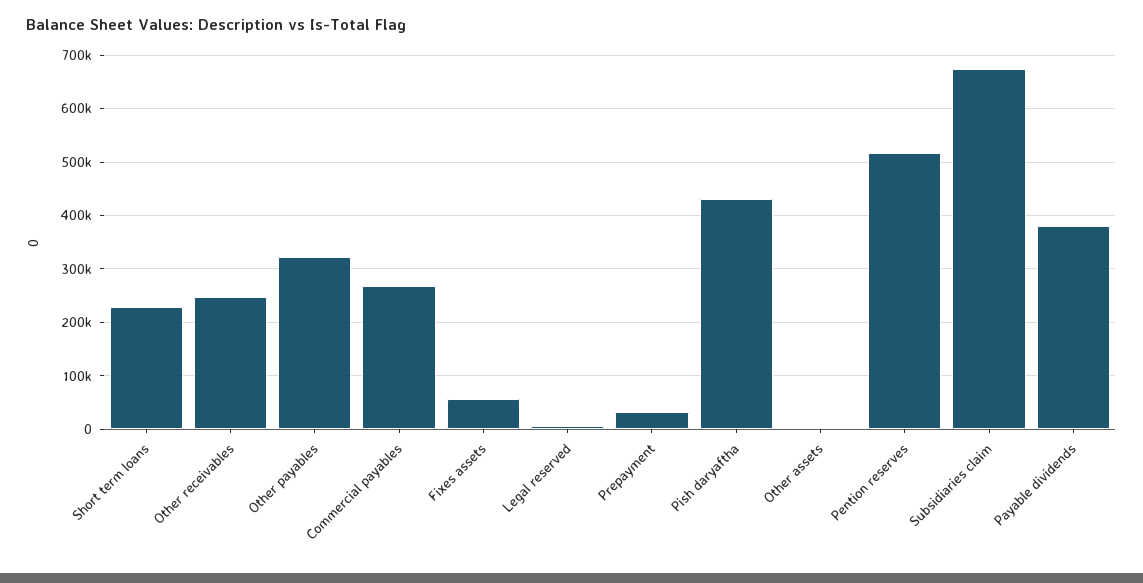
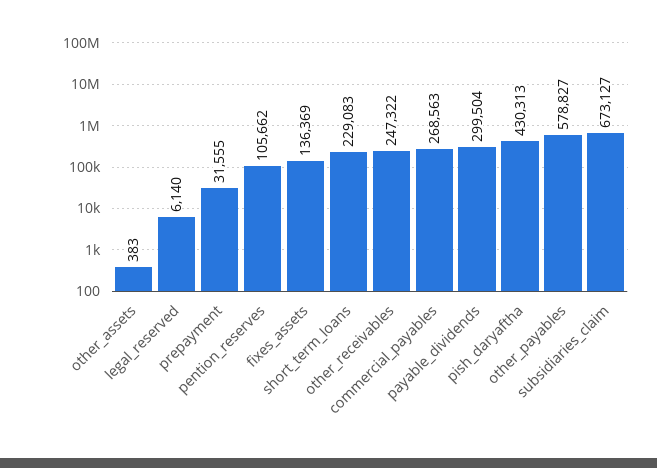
Other payables: 320000 -> 578827
Fixes assets: 60000 -> 136369
Pention reserves: 520000 -> 105662
Payable dividends: 380000 -> 299504

